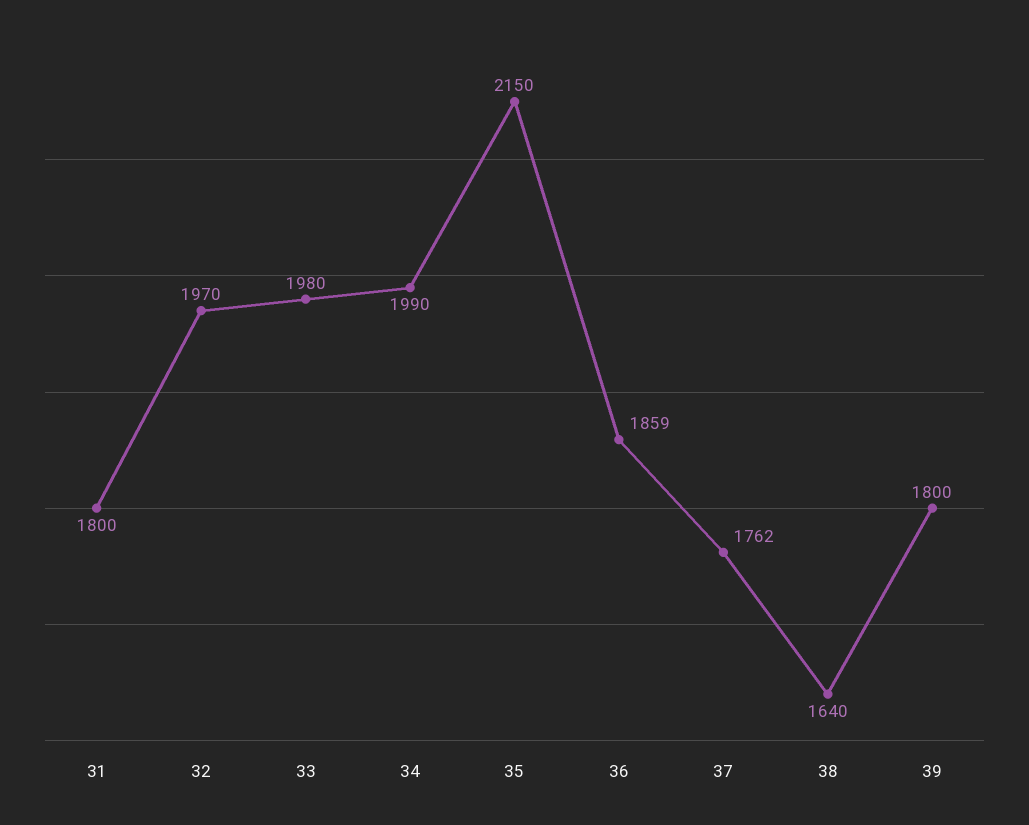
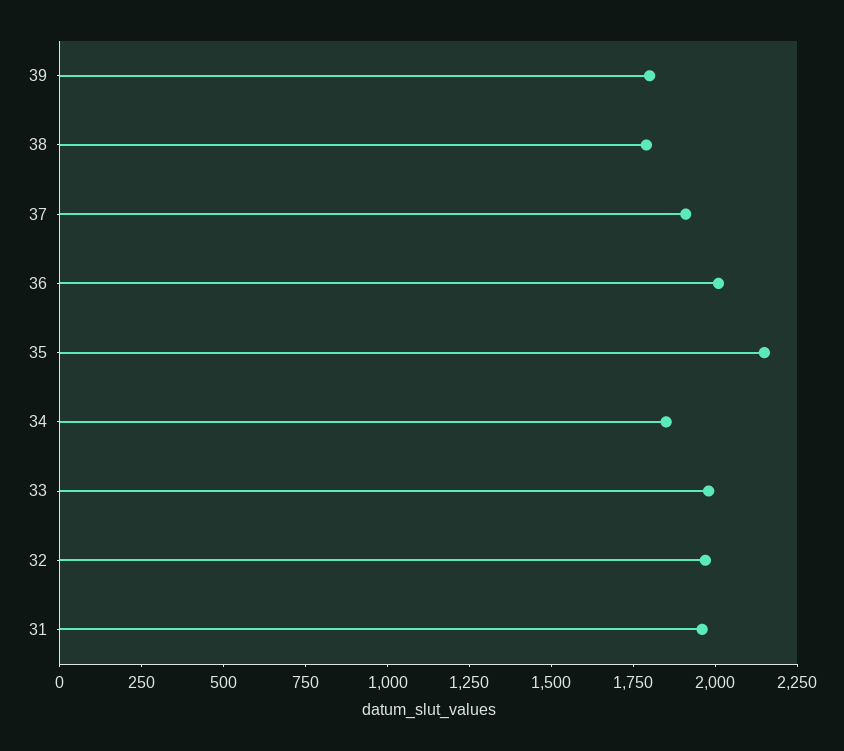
31: 1800 -> 1950
34: 1990 -> 1850
36: 1859 -> 2000
37: 1762 -> 1900
38: 1640 -> 1800

